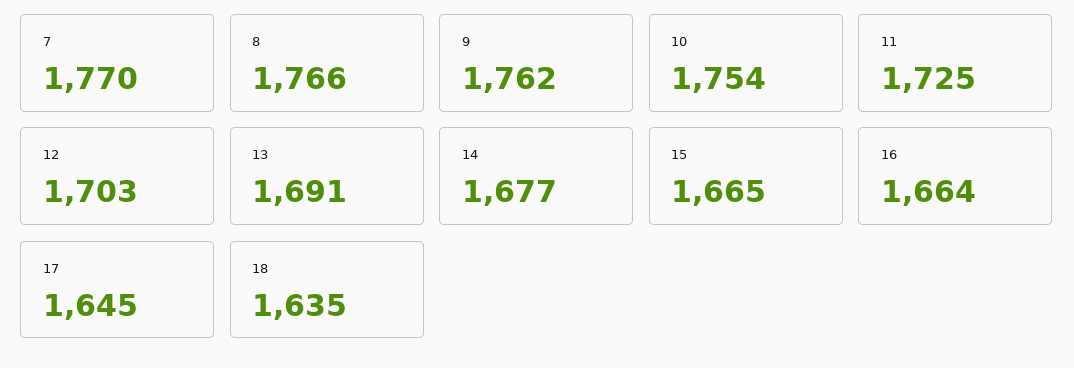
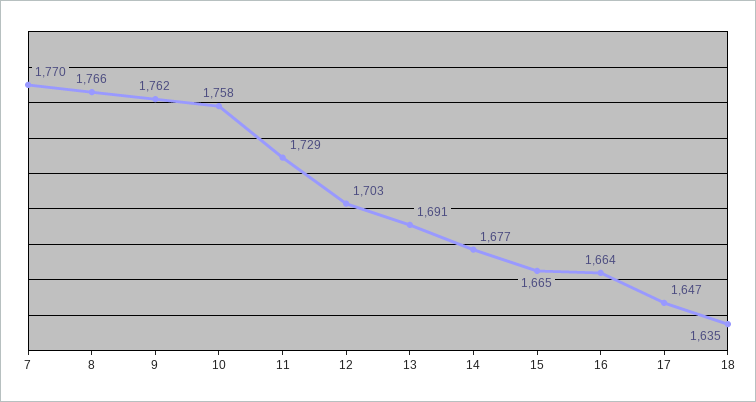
10: 1754 -> 1758
11: 1725 -> 1729
17: 1645 -> 1647

